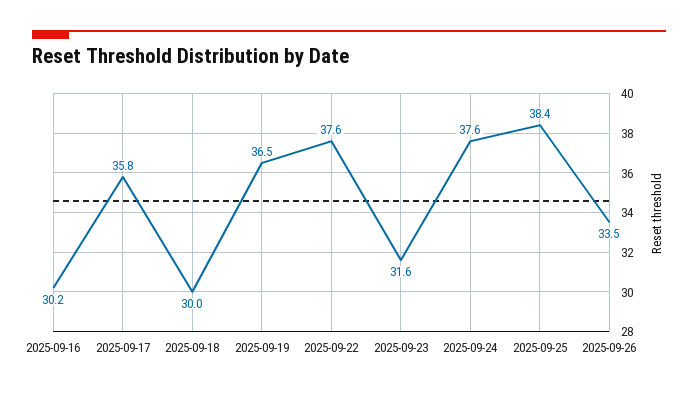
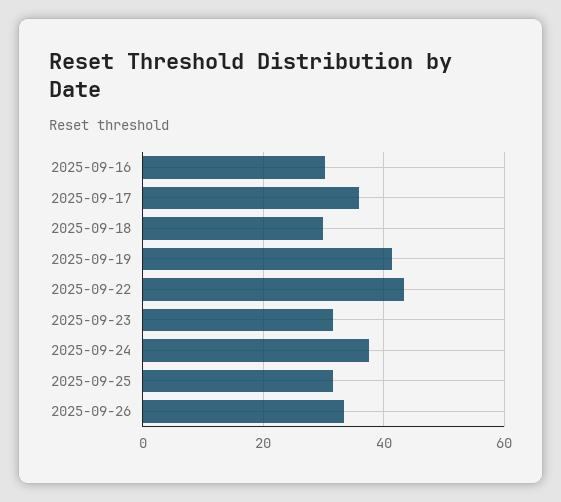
2025-09-19: 36.5 -> 42
2025-09-22: 37.6 -> 44
2025-09-25: 38.4 -> 32

